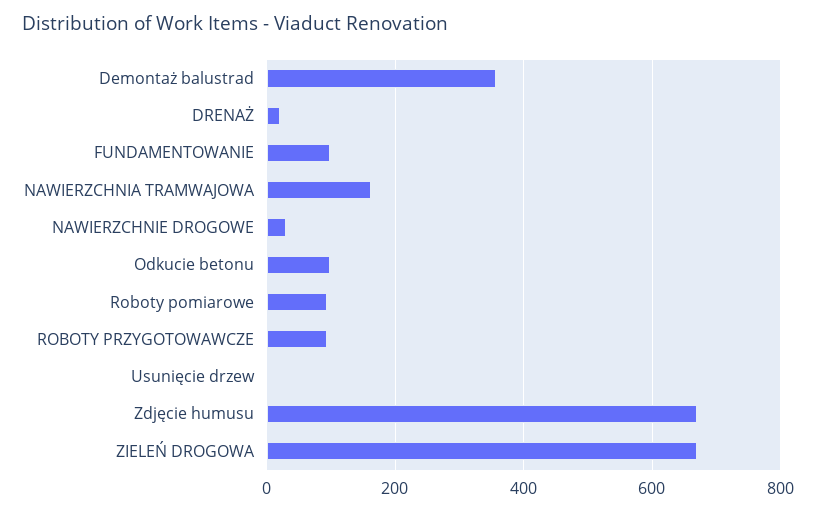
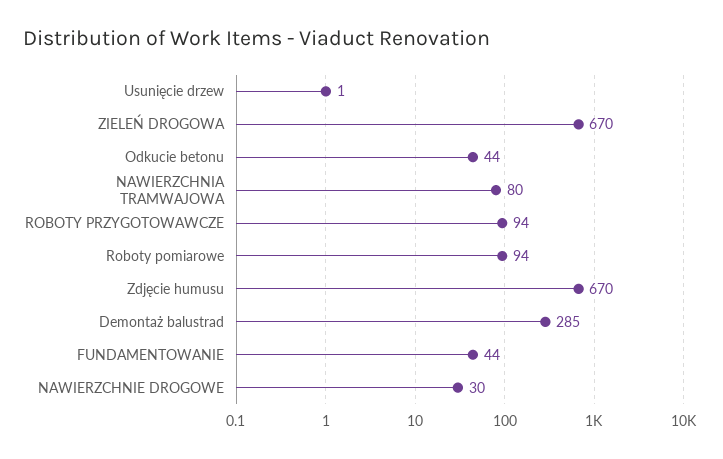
Demontaż balustrad: 360 -> 285
DRENAŻ: 20 -> none
FUNDAMENTOWANIE: 100 -> 44
NAWIERZCHNIA TRAMWAJOWA: 160 -> 80
Odkucie betonu: 100 -> 44

